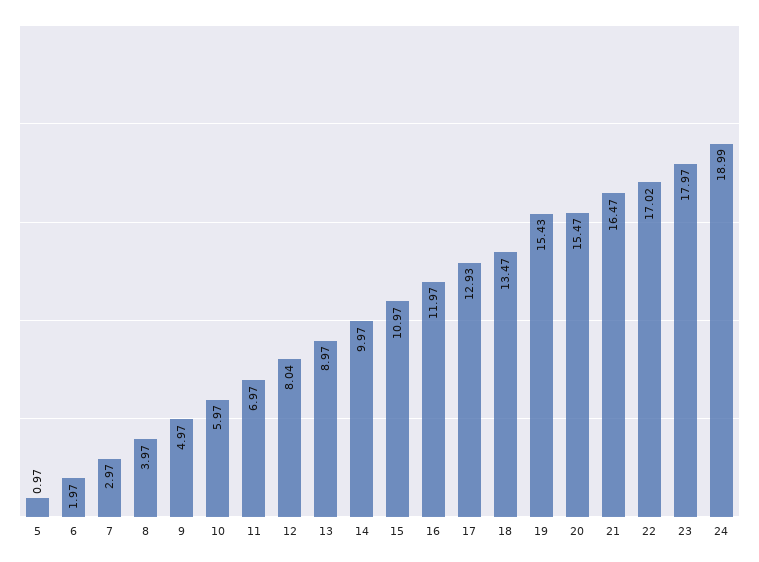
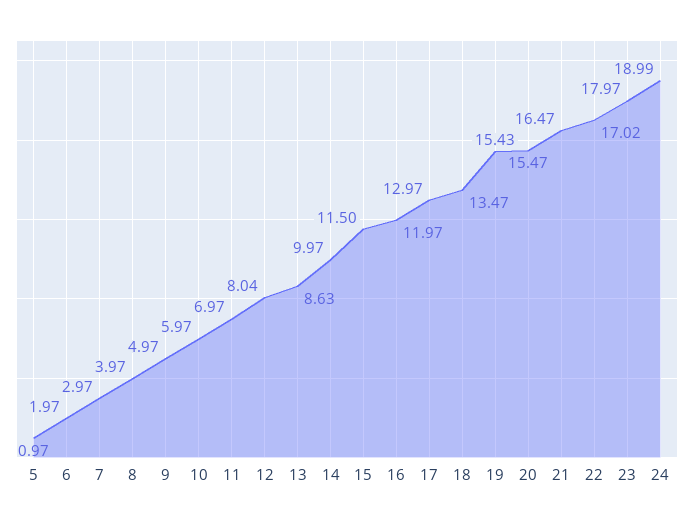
13: 8.97 -> 8.63
15: 10.97 -> 11.5
17: 12.93 -> 12.97

